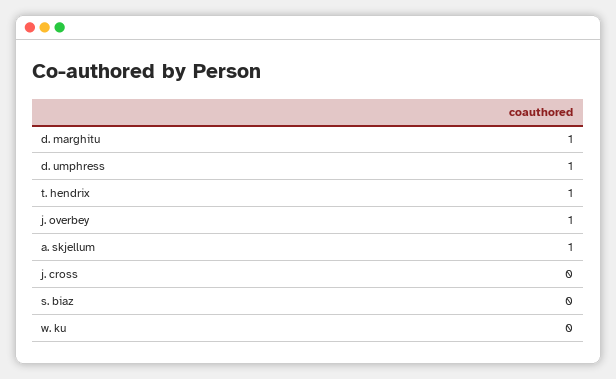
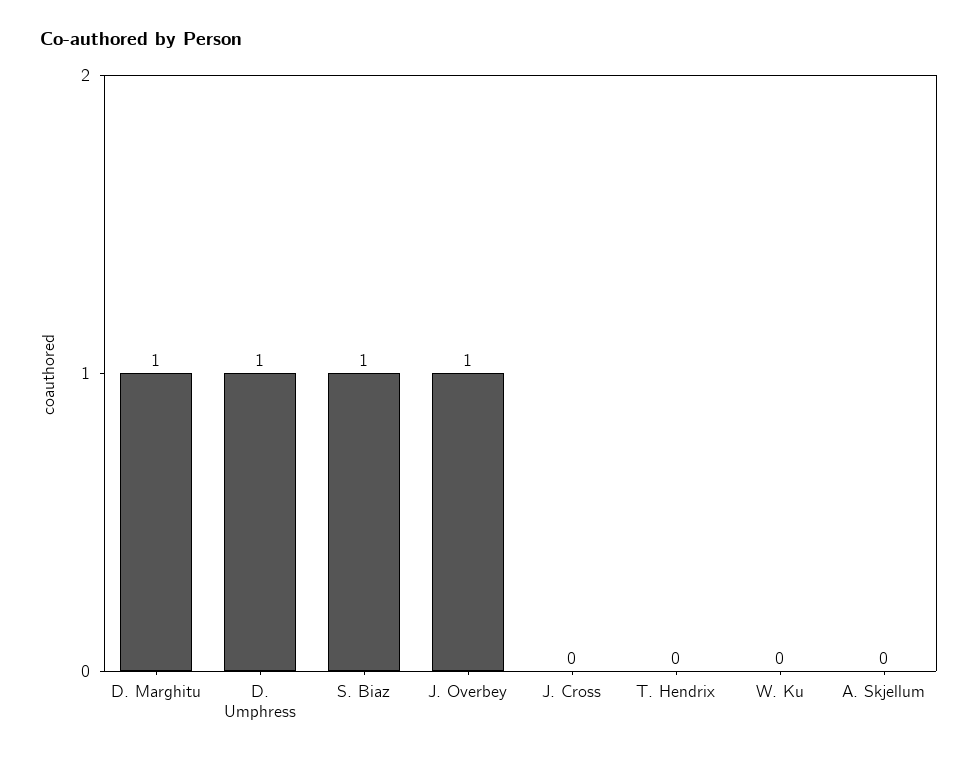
t. hendrix: 1 -> 0
a. skjellum: 1 -> 0
s. biaz: 0 -> 1

